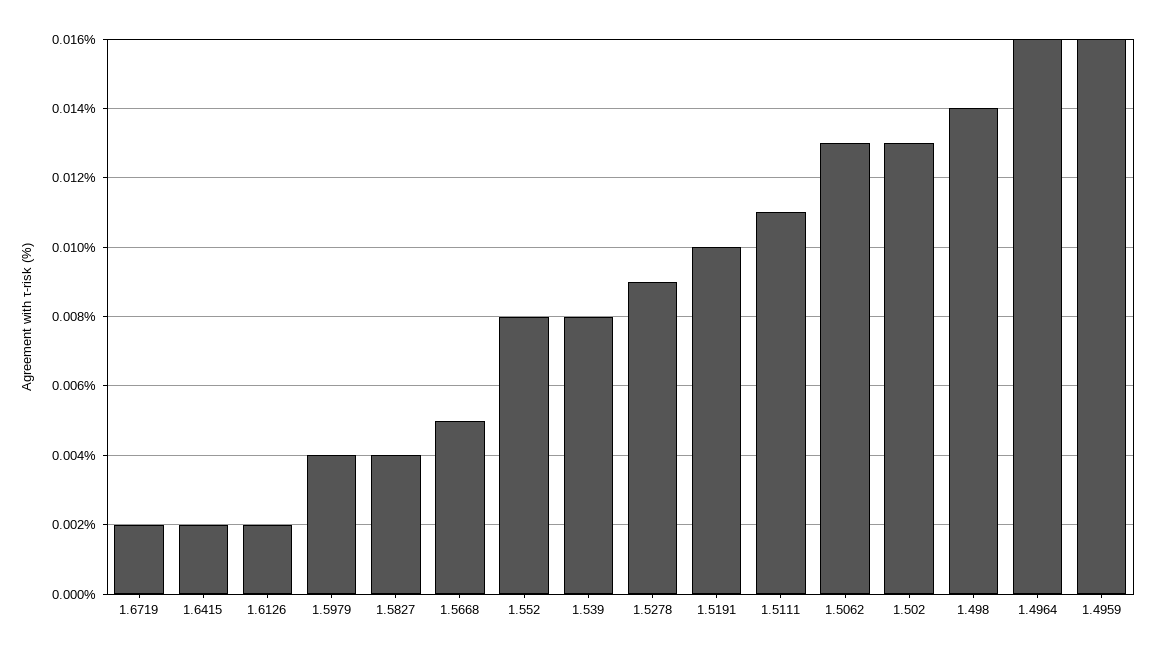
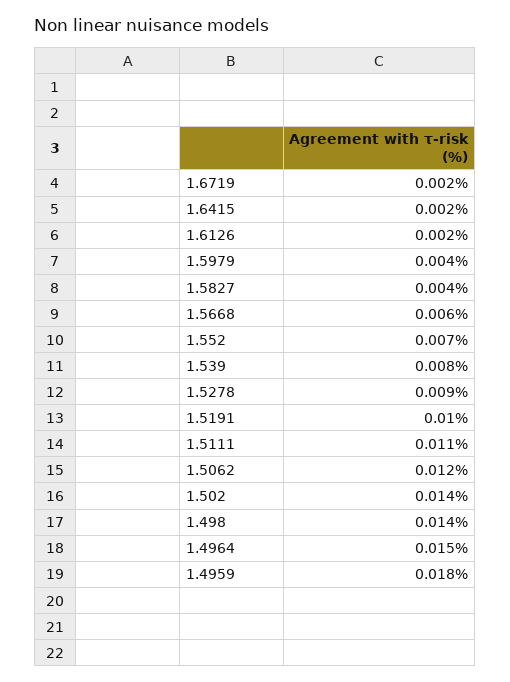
1.5668: 0.005 -> 0.006
1.552: 0.008 -> 0.007
1.5062: 0.013 -> 0.012
1.502: 0.013 -> 0.014
1.4964: 0.016 -> 0.015
1.4959: 0.016 -> 0.018

